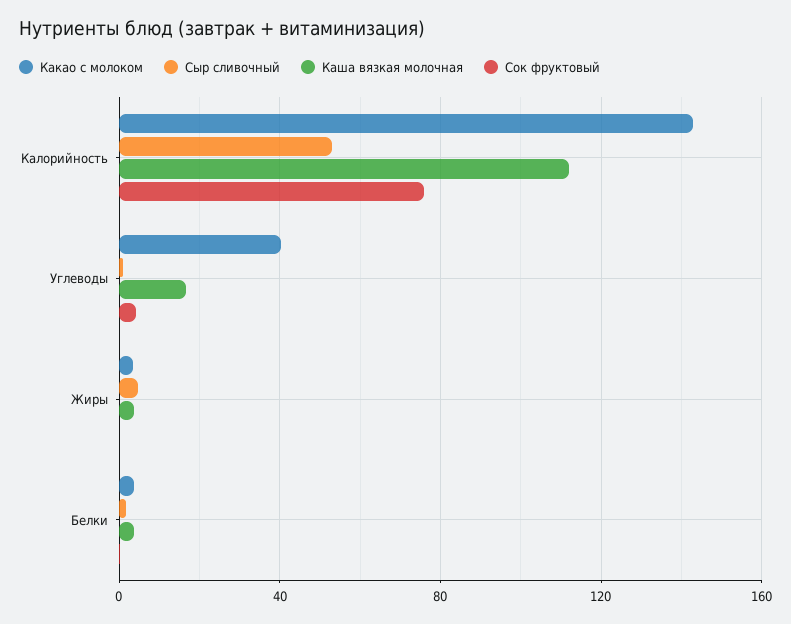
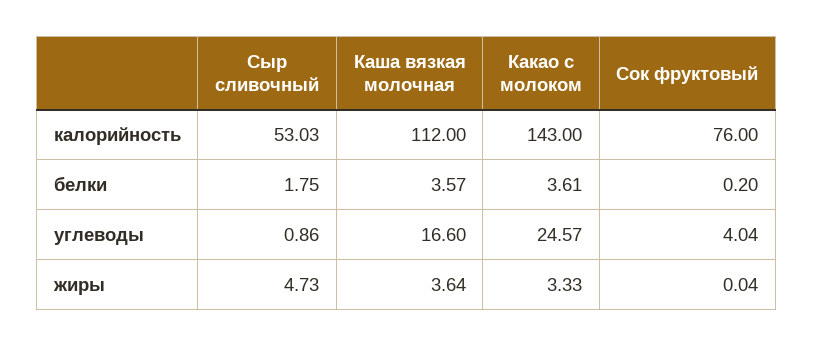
Какао с молоком, Углеводы: 40 -> 24.57

